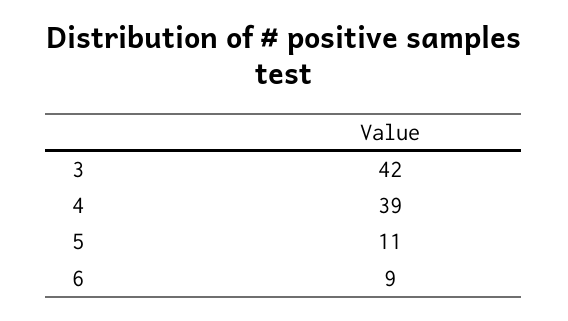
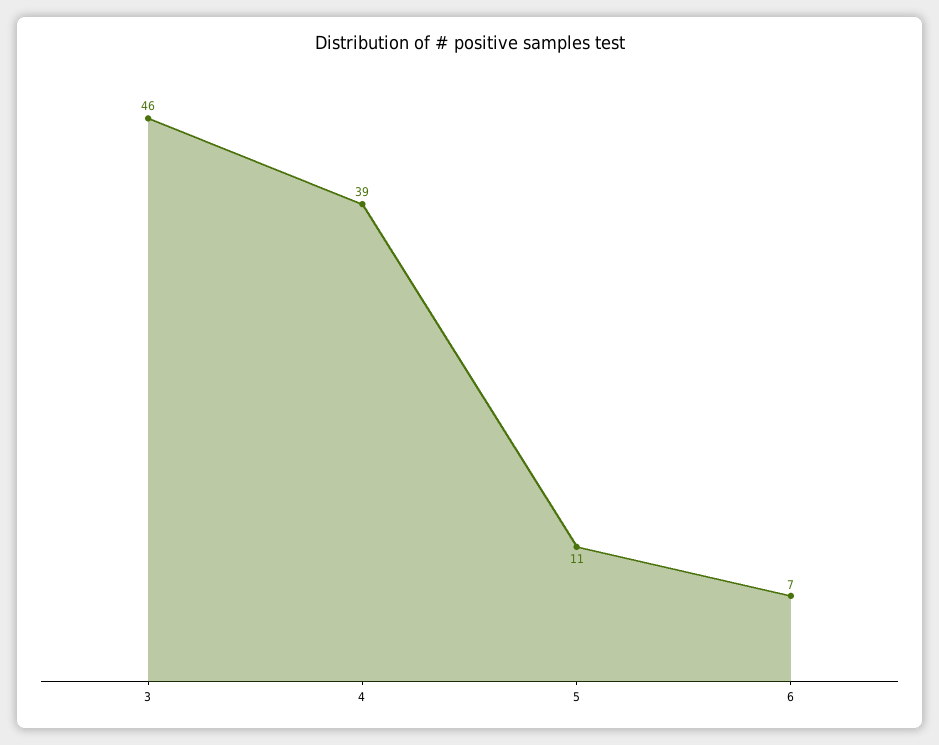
3: 42 -> 46
6: 9 -> 7

